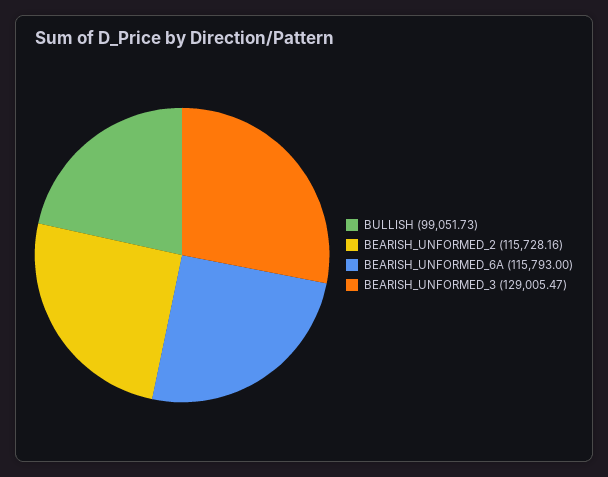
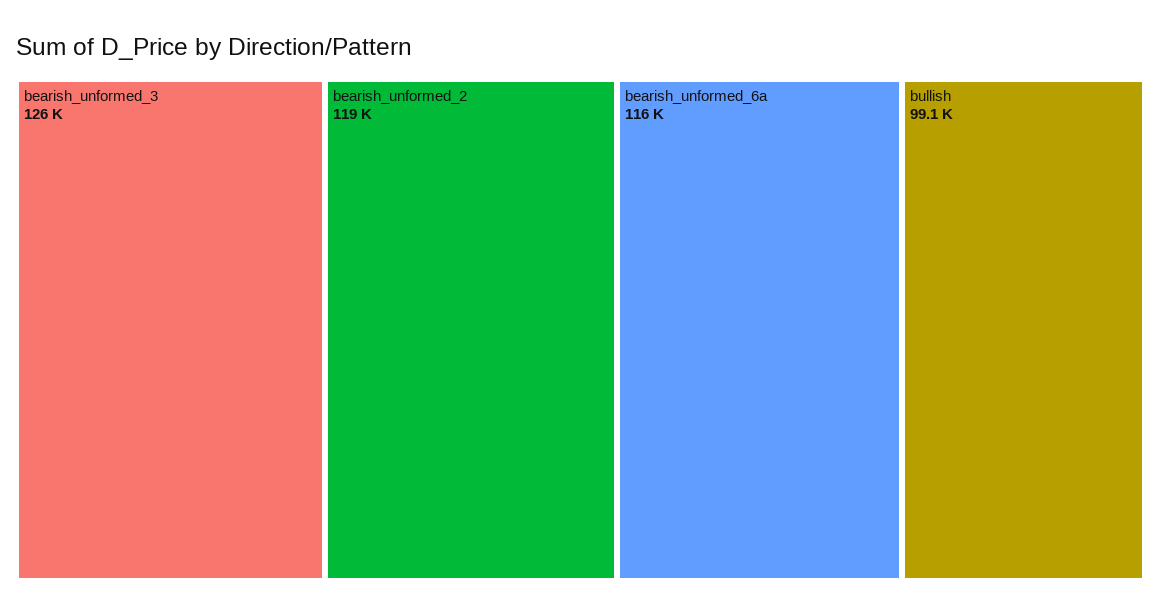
BEARISH_UNFORMED_2: 115728.16 -> 119000
BEARISH_UNFORMED_3: 129005.47 -> 126000

